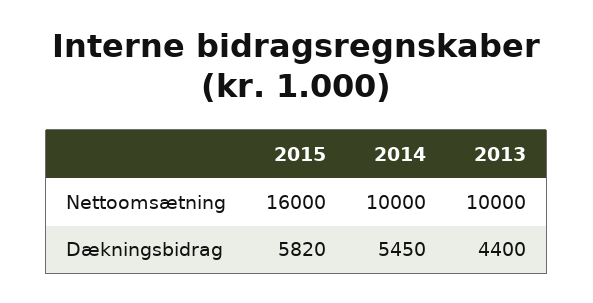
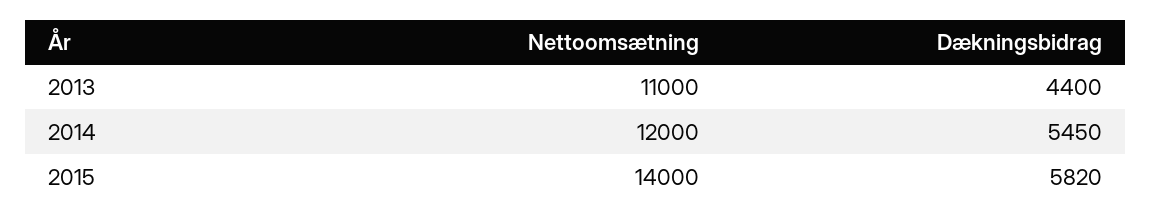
2015, Nettoomsætning: 16000 -> 14000
2014, Nettoomsætning: 10000 -> 12000
2013, Nettoomsætning: 10000 -> 11000

